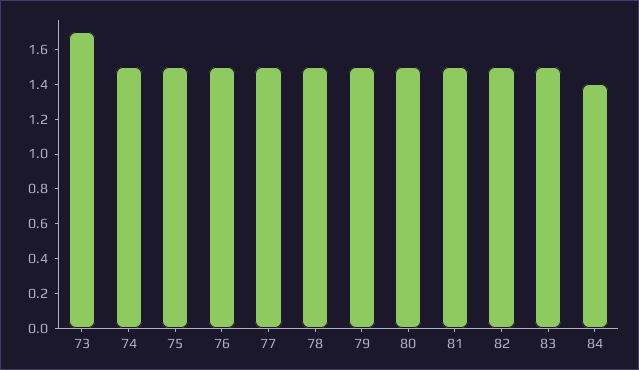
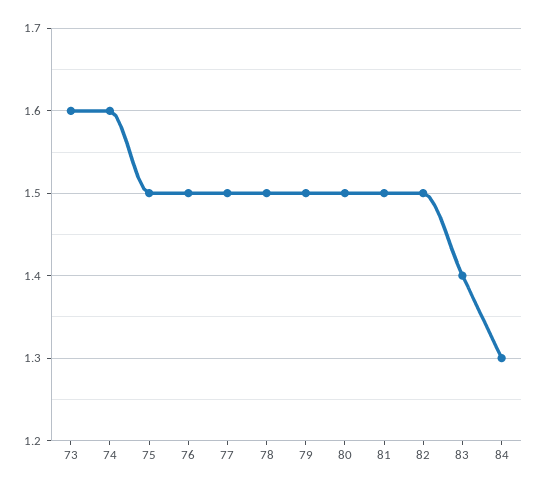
73: 1.7 -> 1.6
74: 1.5 -> 1.6
83: 1.5 -> 1.4
84: 1.4 -> 1.3

